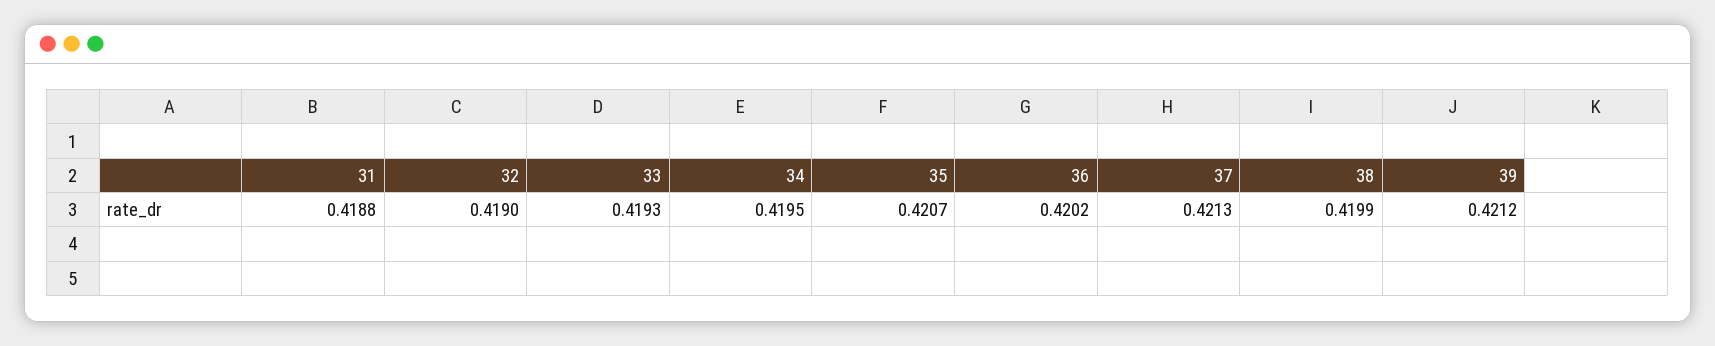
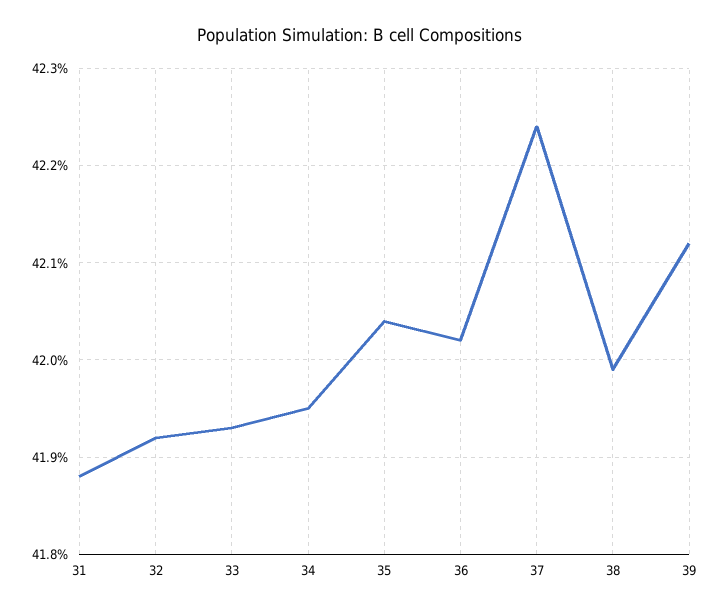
32: 0.419 -> 0.4192
35: 0.4207 -> 0.4204
37: 0.4213 -> 0.4224

